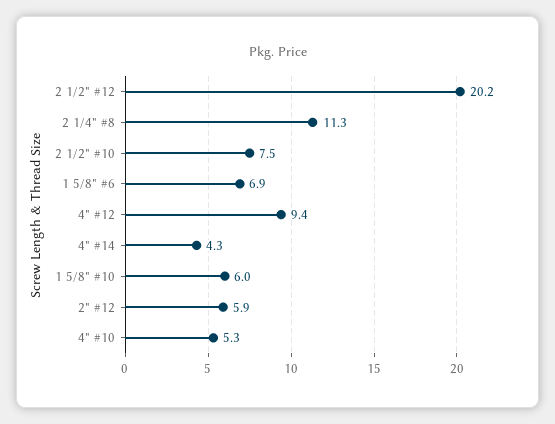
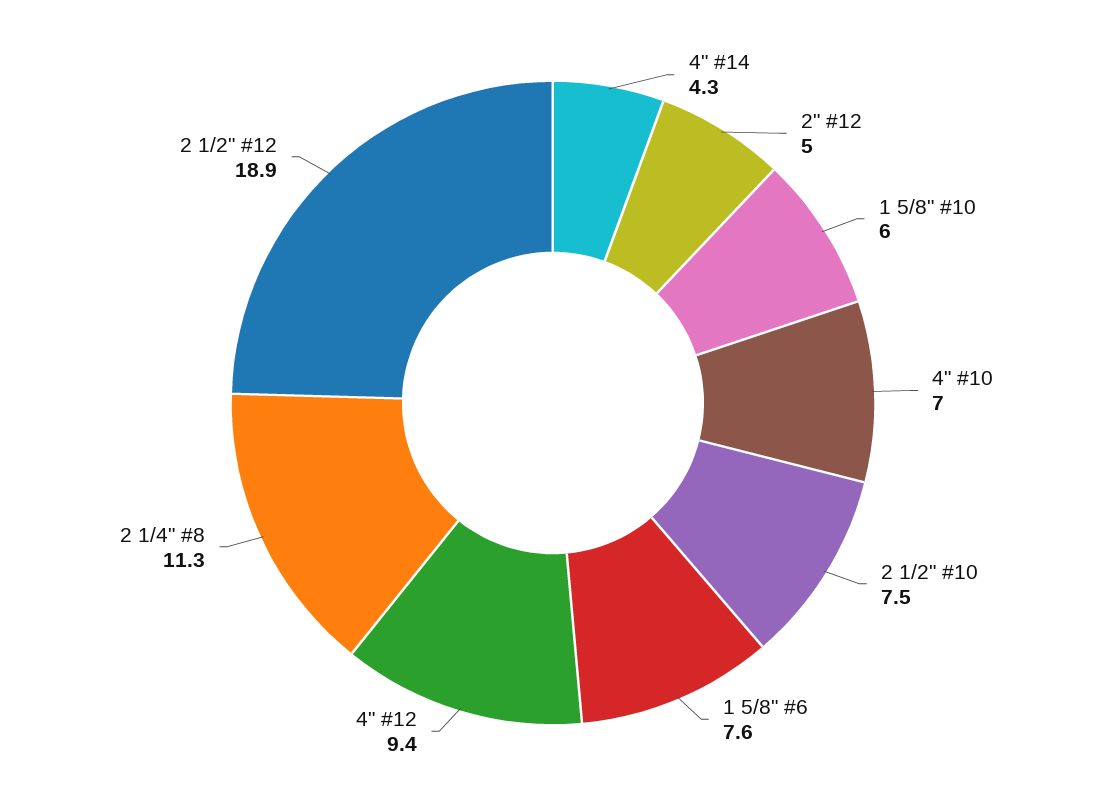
2 1/2" #12: 20.2 -> 18.9
1 5/8" #6: 6.9 -> 7.6
2" #12: 5.9 -> 5
4" #10: 5.3 -> 7

